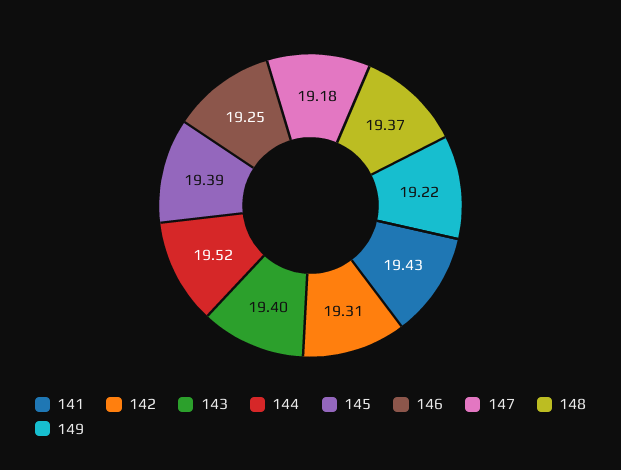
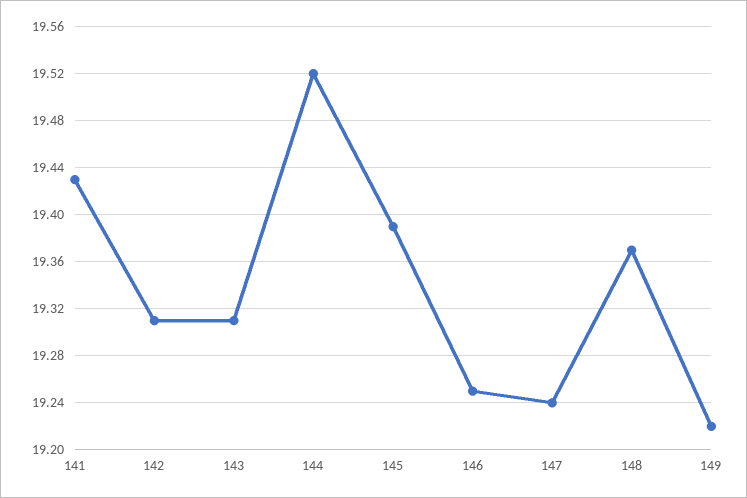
143: 19.4 -> 19.31
147: 19.18 -> 19.24

